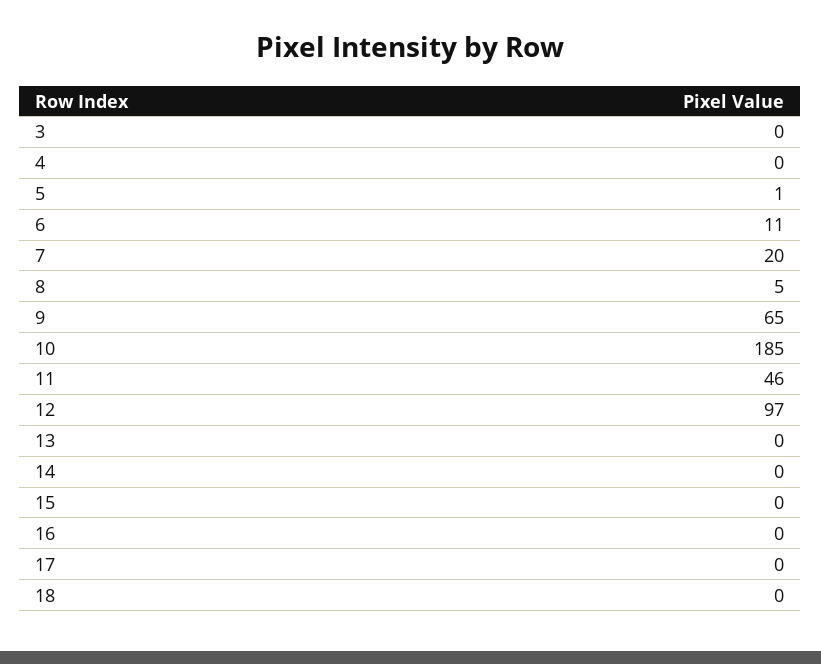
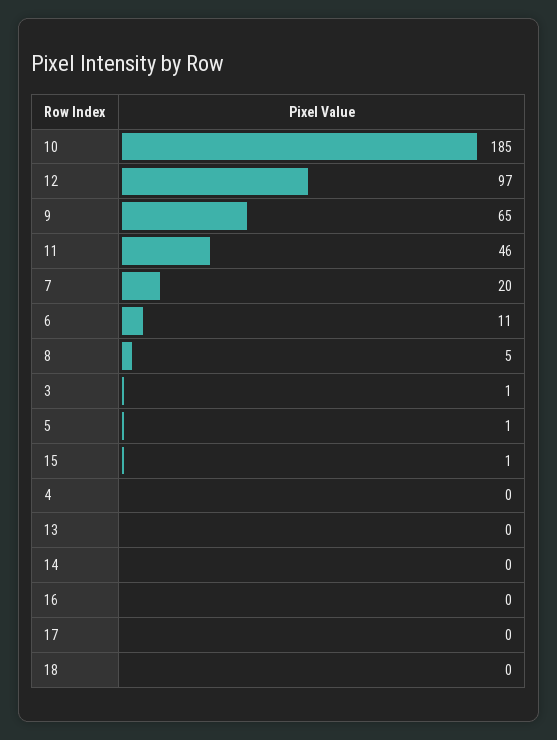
3: 0 -> 1
15: 0 -> 1

